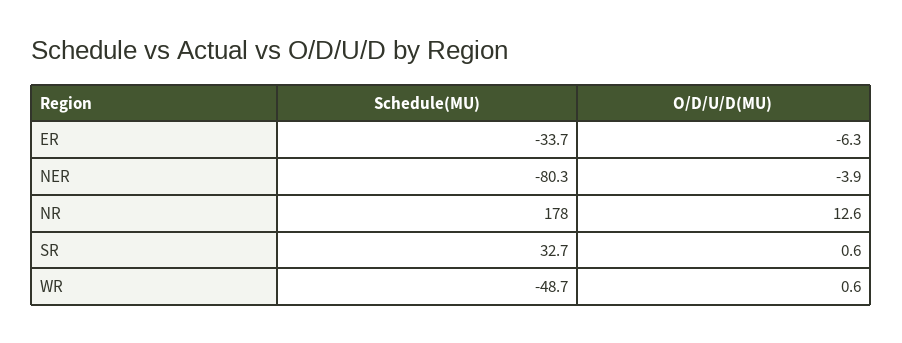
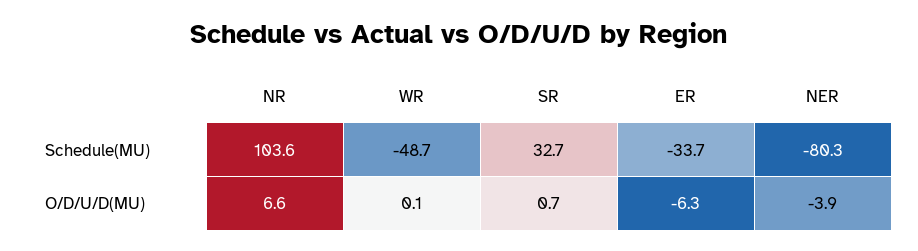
Schedule(MU), NR: 178 -> 103.6
O/D/U/D(MU), NR: 12.6 -> 6.6
O/D/U/D(MU), SR: 0.6 -> 0.7
O/D/U/D(MU), WR: 0.6 -> 0.1

